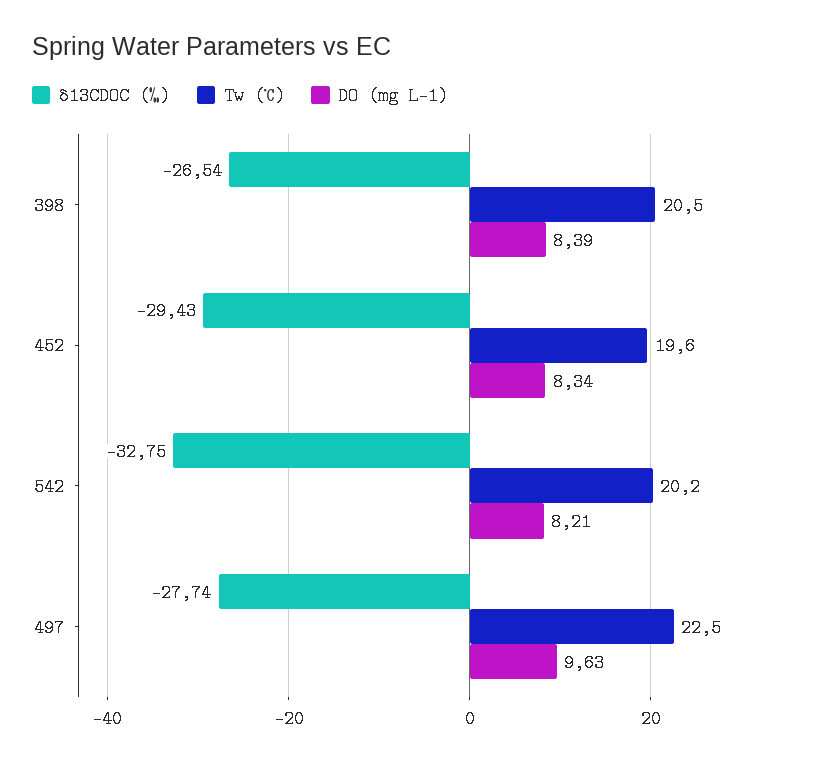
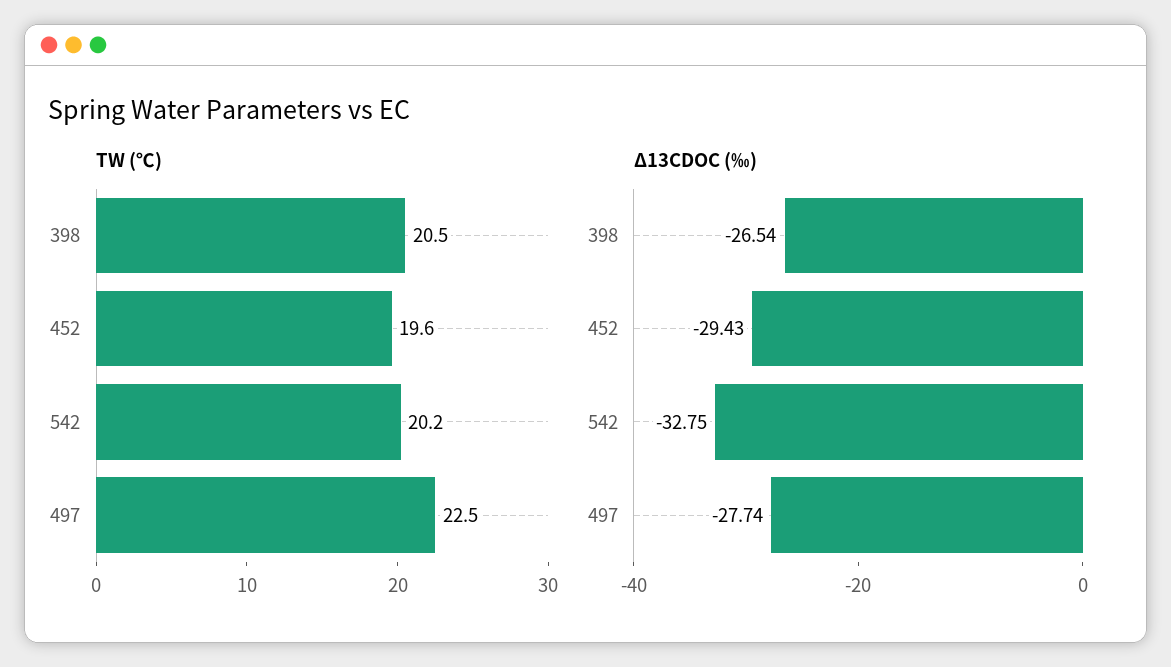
DO (mg L-1), 398: 8.39 -> none
DO (mg L-1), 452: 8.34 -> none
DO (mg L-1), 542: 8.21 -> none
DO (mg L-1), 497: 9.63 -> none

